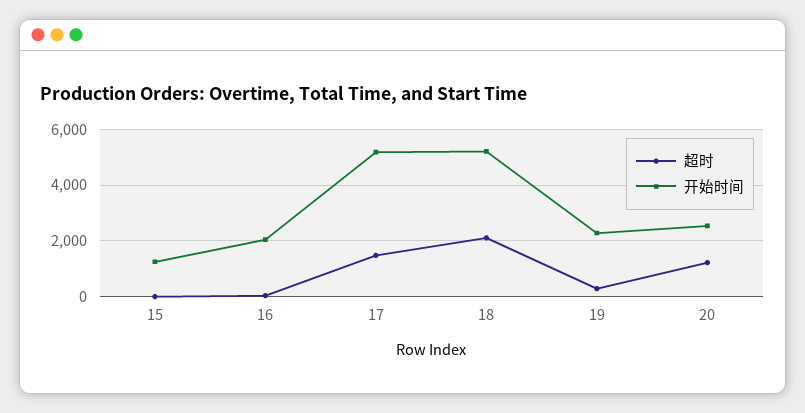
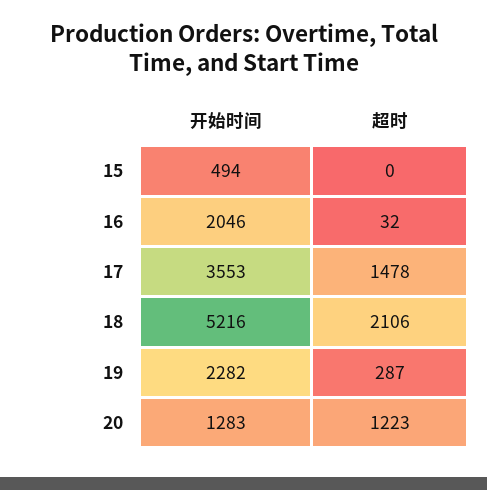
开始时间, 15: 1250 -> 494
开始时间, 17: 5250 -> 3553
开始时间, 20: 2500 -> 1283

